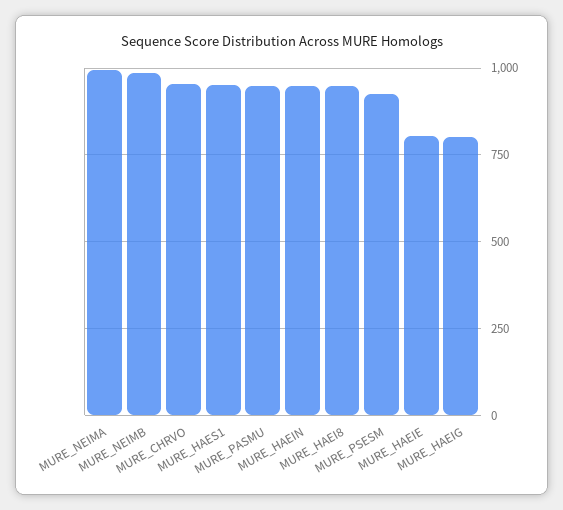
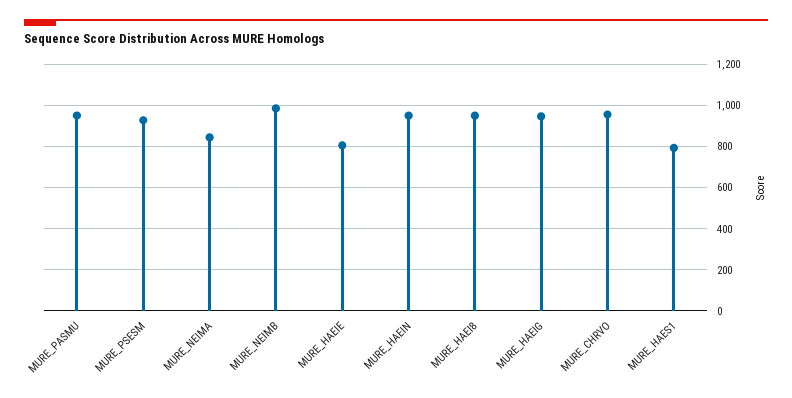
MURE_NEIMA: 1000 -> 850
MURE_HAES1: 950 -> 800
MURE_HAEIG: 800 -> 950

